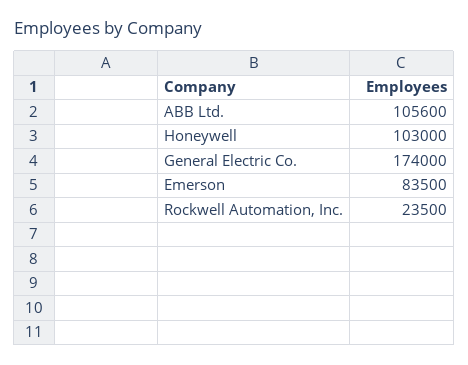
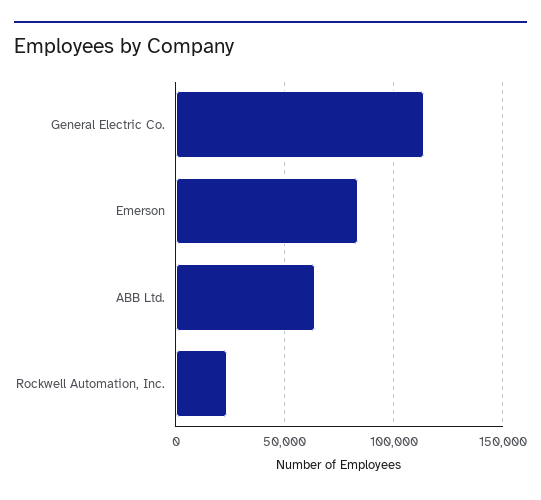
ABB Ltd.: 105600 -> 65000
Honeywell: 103000 -> none
General Electric Co.: 174000 -> 115000

